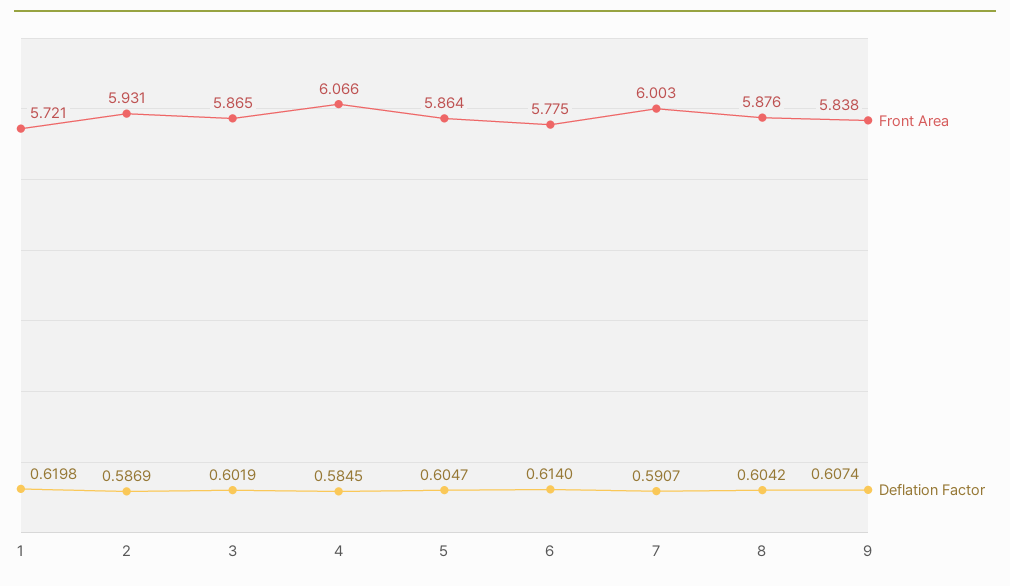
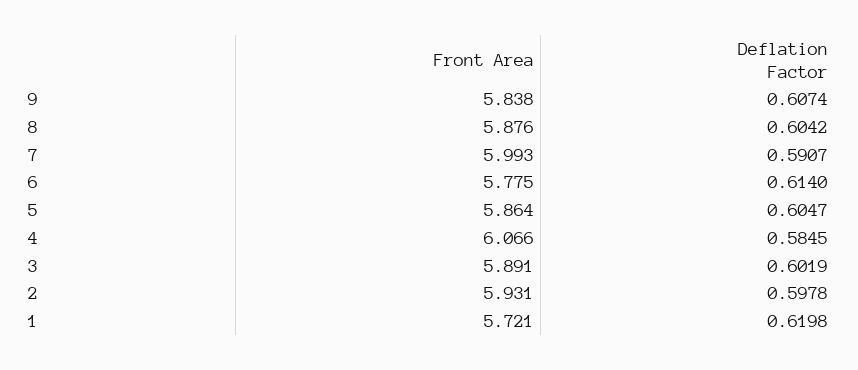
Deflation Factor, 2: 0.5869 -> 0.5978
Front Area, 3: 5.865 -> 5.891
Front Area, 7: 6.003 -> 5.993

